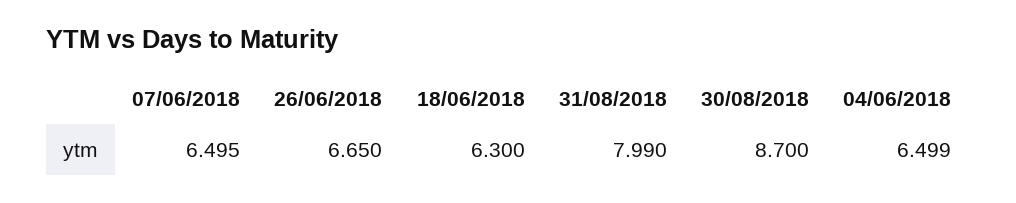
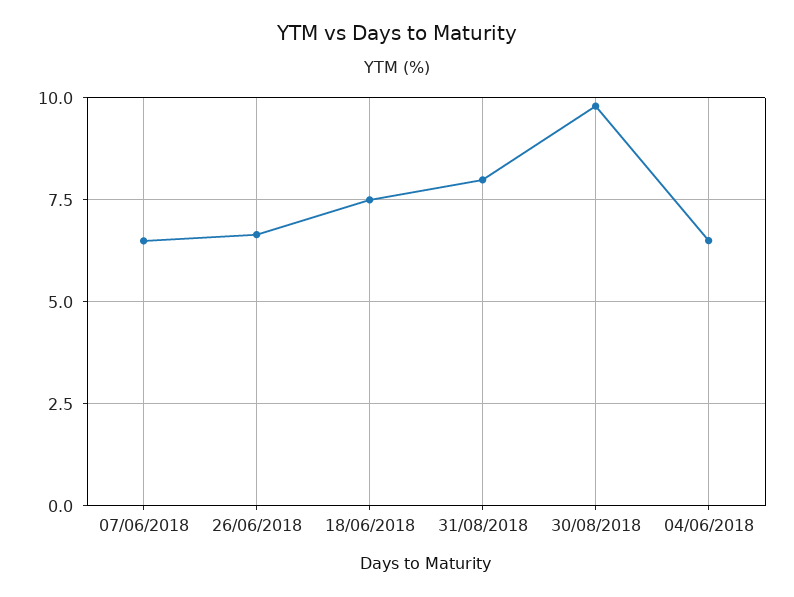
18/06/2018: 6.3 -> 7.5
30/08/2018: 8.7 -> 9.75

